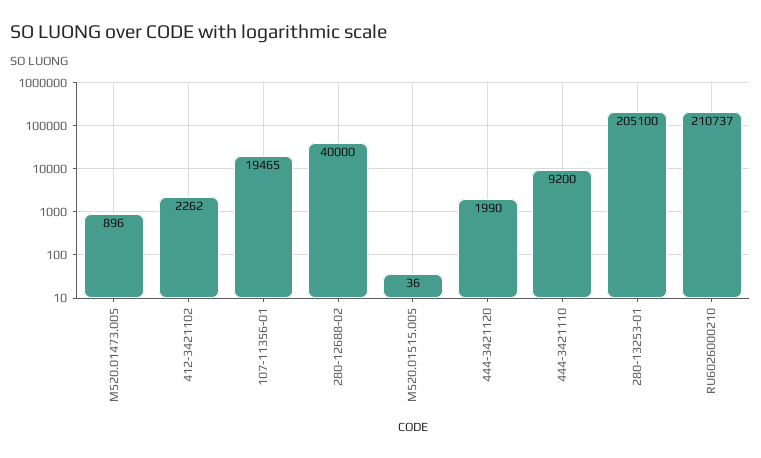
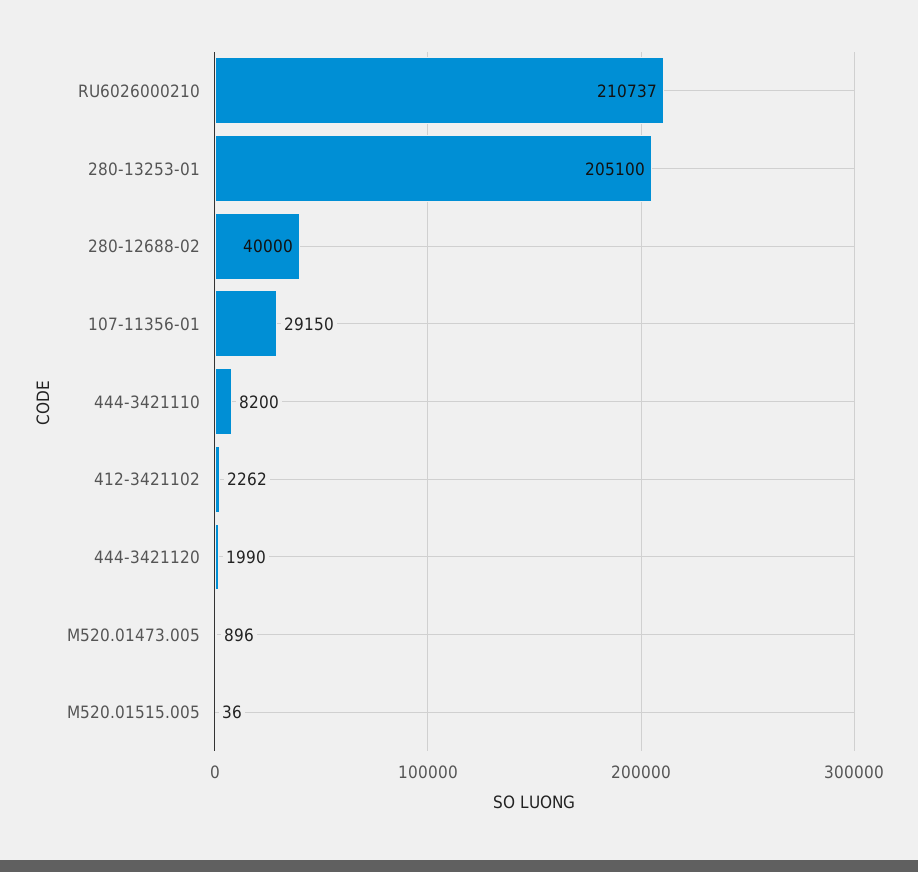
107-11356-01: 19465 -> 29150
444-3421110: 9200 -> 8200

